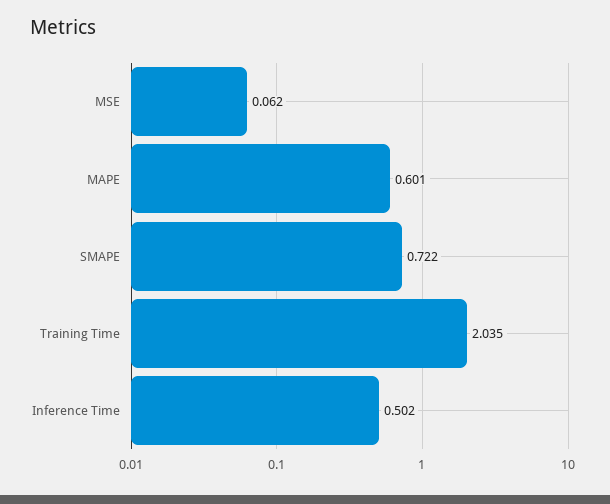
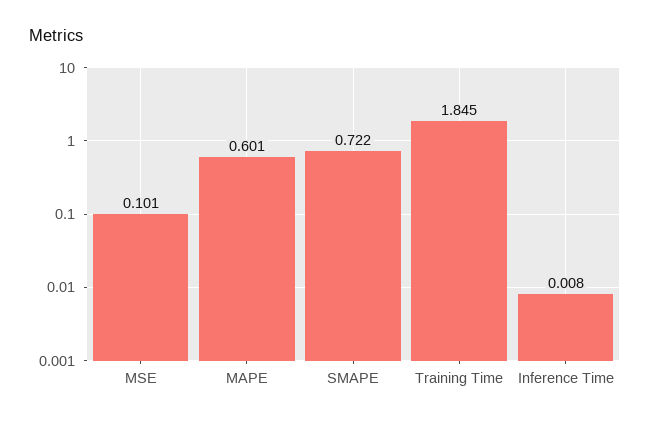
MSE: 0.062 -> 0.101
Training Time: 2.035 -> 1.845
Inference Time: 0.502 -> 0.008

